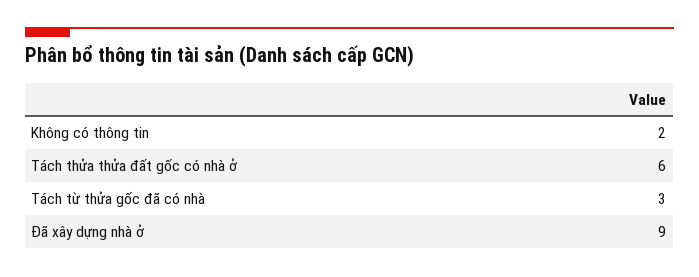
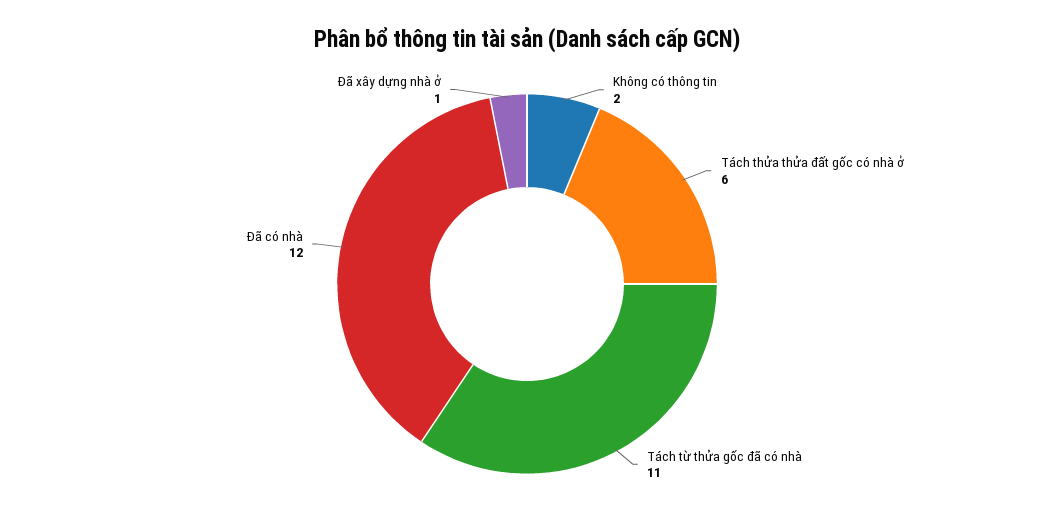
Tách từ thửa gốc đã có nhà: 3 -> 11
Đã xây dựng nhà ở: 9 -> 1
Đã có nhà: none -> 12

